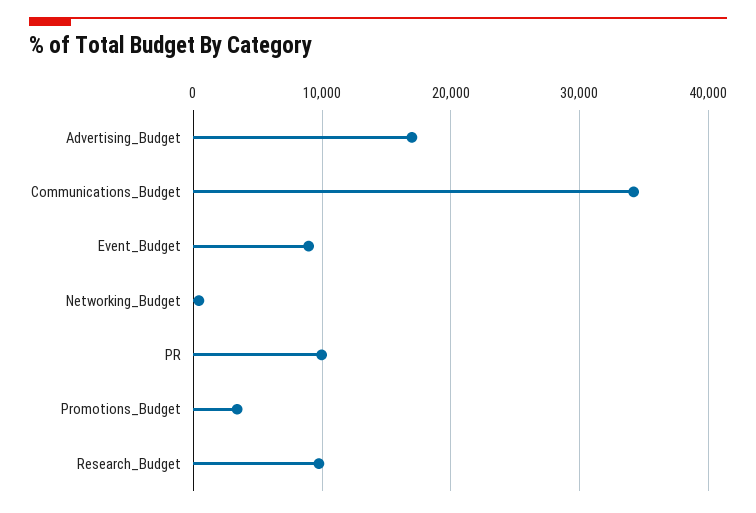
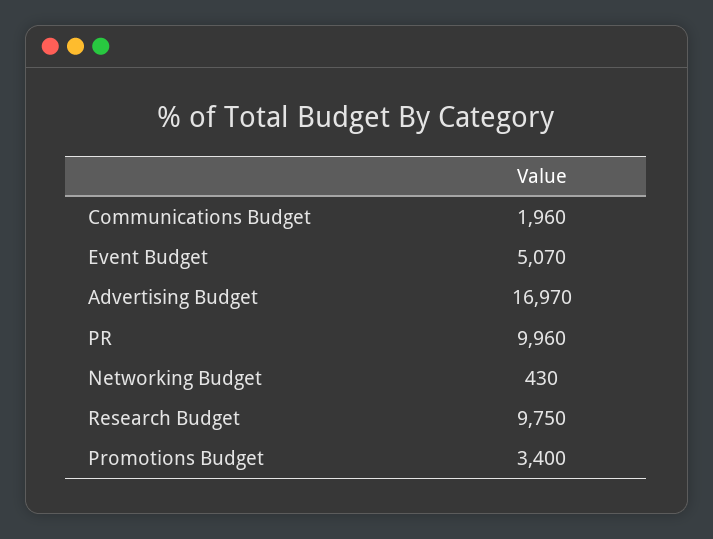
Communications_Budget: 34000 -> 1960
Event_Budget: 9000 -> 5070

